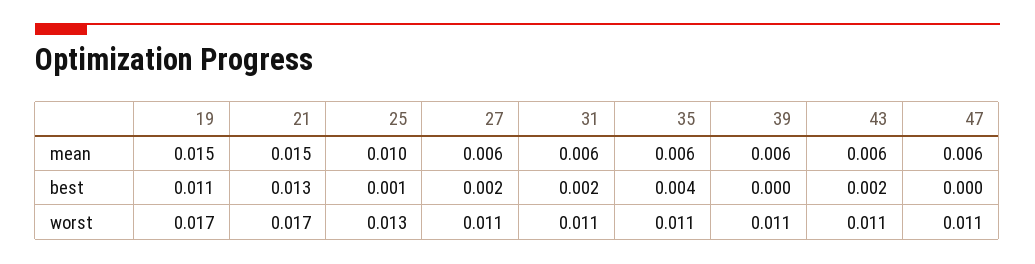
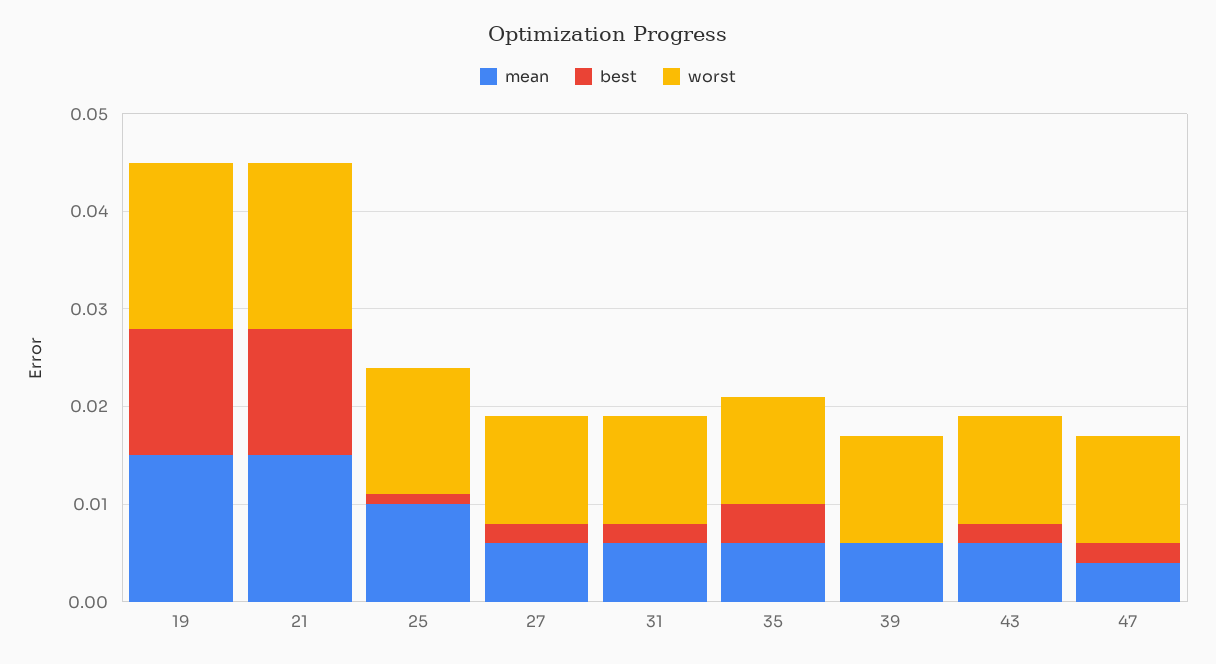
mean, 47: 0.006 -> 0.004
best, 19: 0.011 -> 0.013
best, 47: 0 -> 0.002

